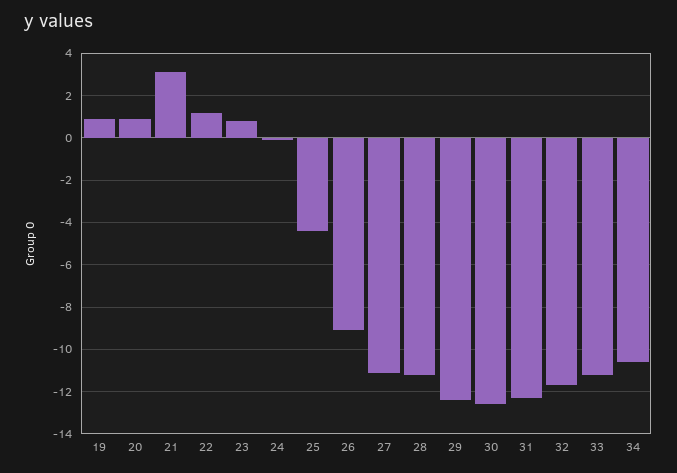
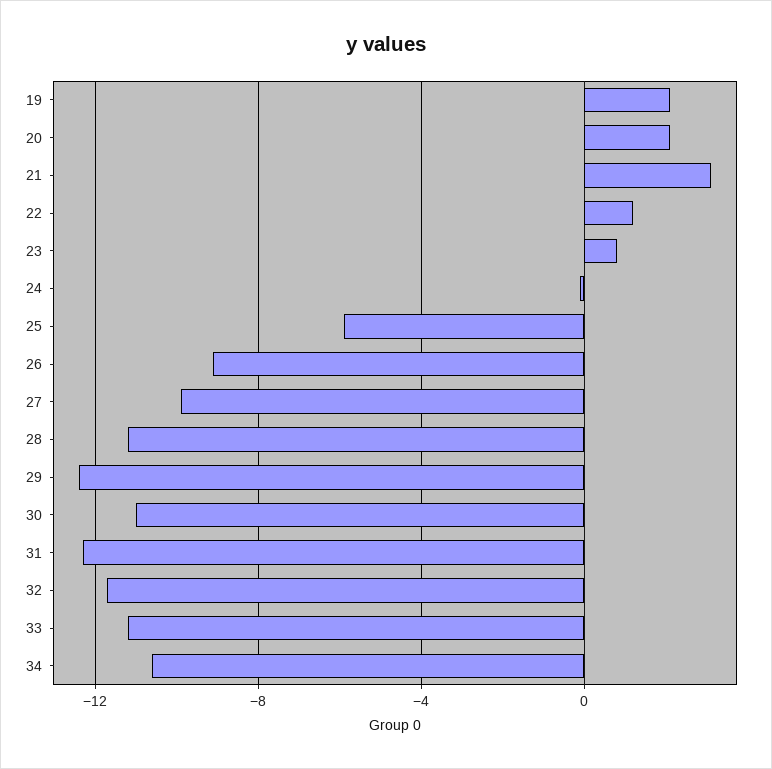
19: 1 -> 2
20: 1 -> 2
25: -4.5 -> -6
27: -11 -> -10
30: -12.5 -> -11

